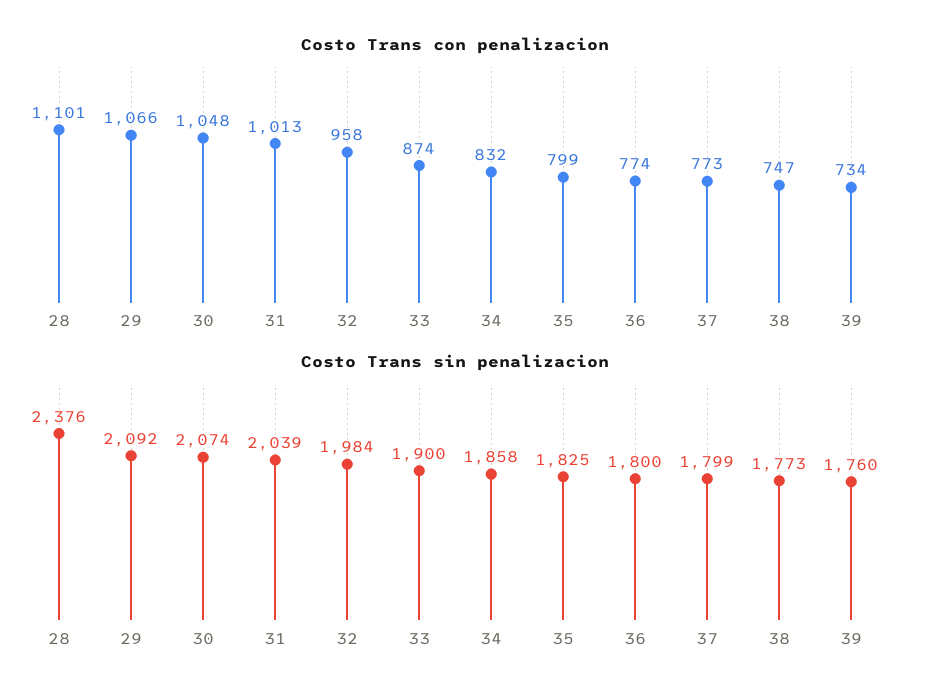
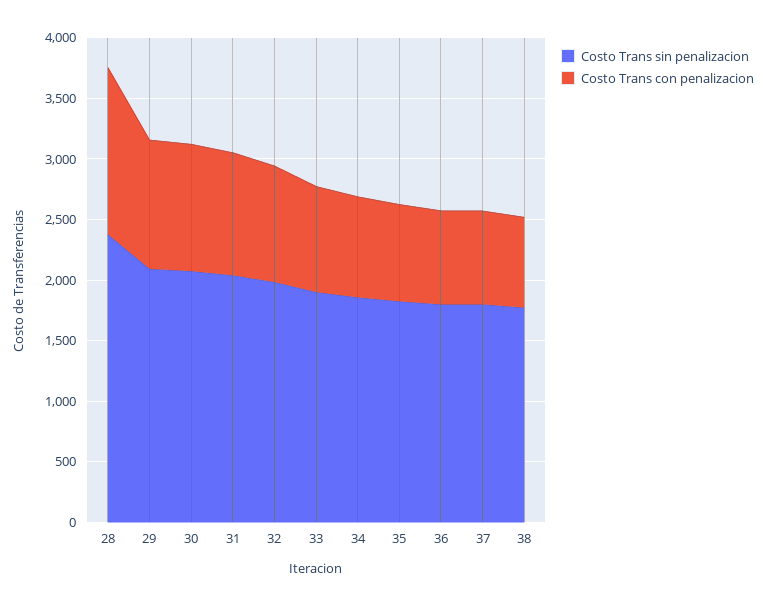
Costo Trans con penalizacion, 28: 1101 -> 1400
Costo Trans con penalizacion, 39: 734 -> none
Costo Trans sin penalizacion, 39: 1760 -> none

